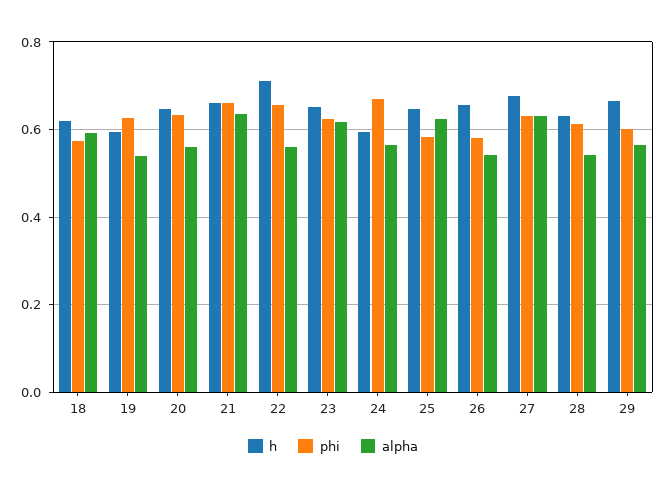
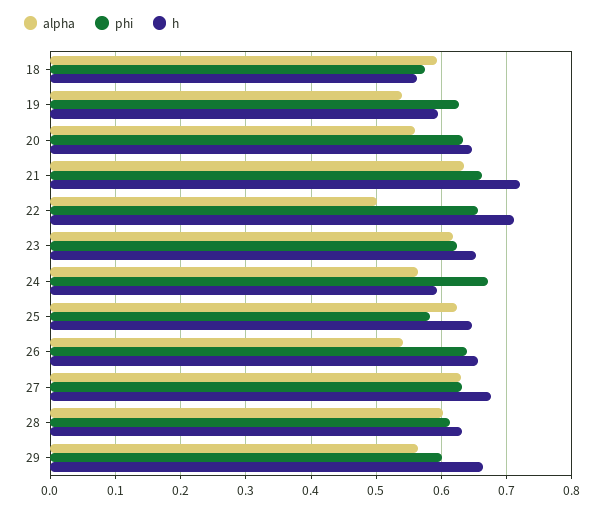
h, 18: 0.62 -> 0.56
h, 21: 0.66 -> 0.72
alpha, 22: 0.56 -> 0.5
phi, 26: 0.58 -> 0.64
alpha, 28: 0.54 -> 0.6

